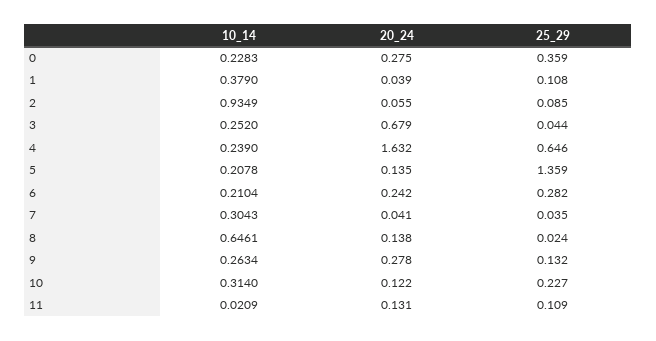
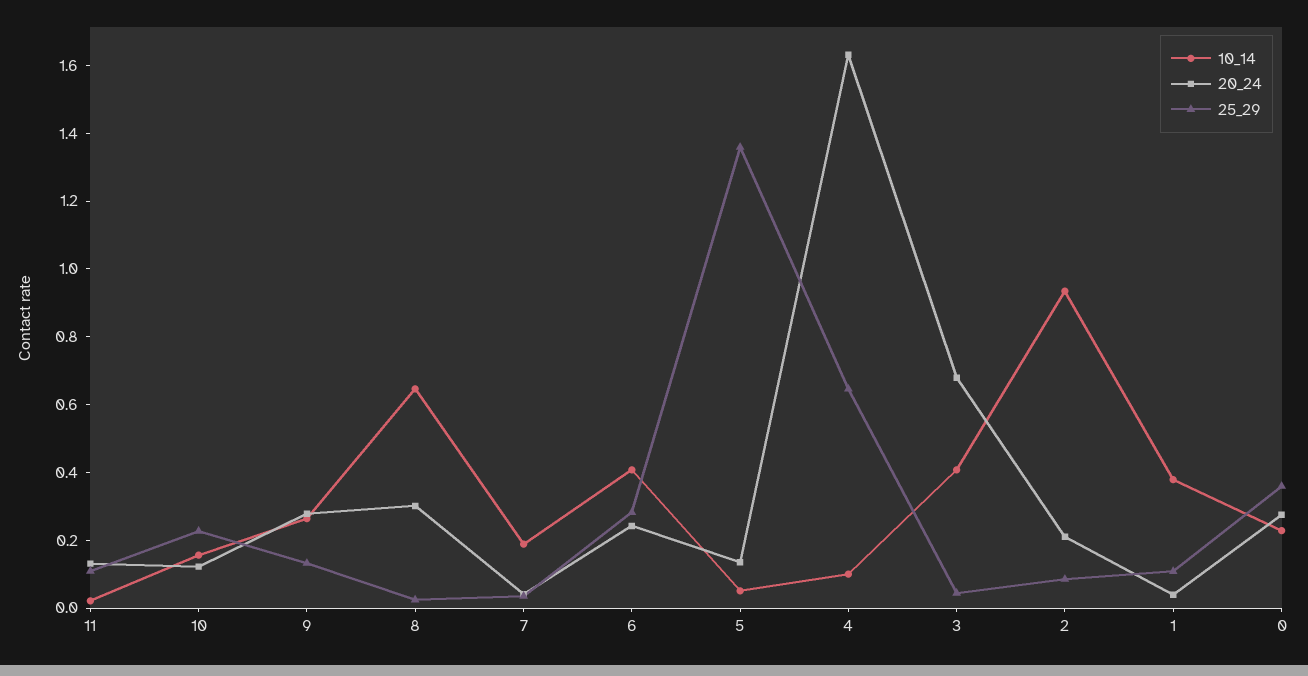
20_24, 2: 0.055 -> 0.2
10_14, 3: 0.252 -> 0.4
10_14, 4: 0.239 -> 0.1
10_14, 5: 0.2078 -> 0.05
10_14, 6: 0.2104 -> 0.4
10_14, 7: 0.3043 -> 0.2
20_24, 8: 0.138 -> 0.3
10_14, 10: 0.314 -> 0.15

